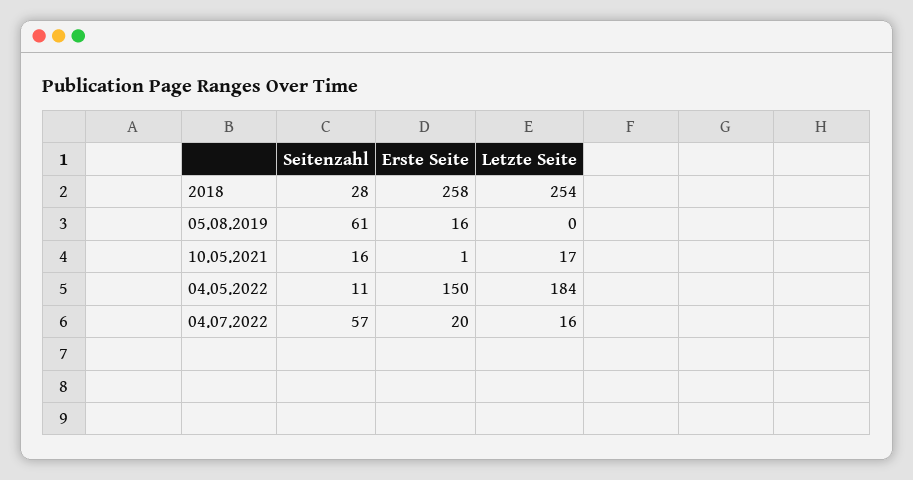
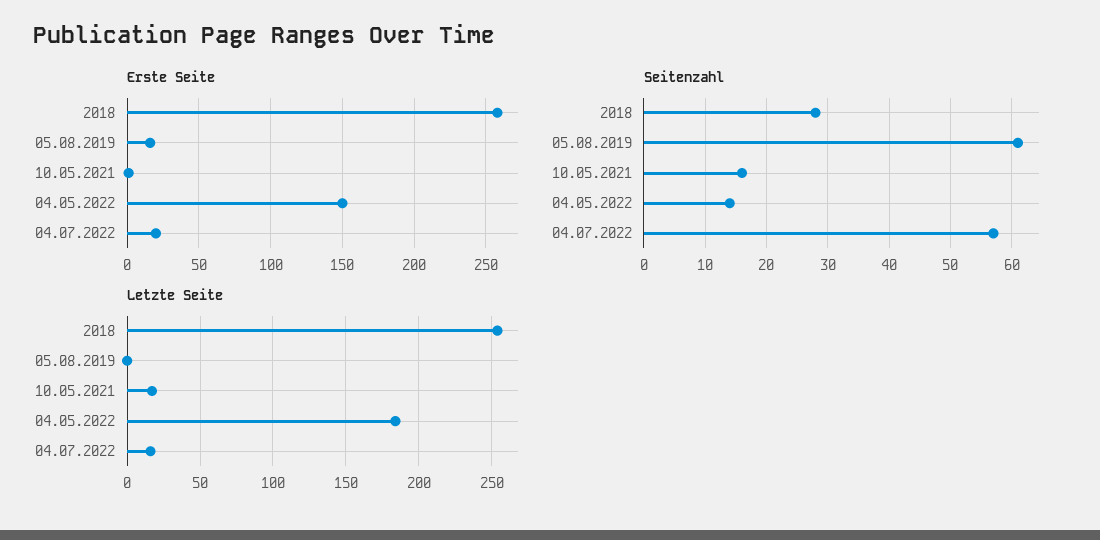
Seitenzahl, 04.05.2022: 11 -> 14

